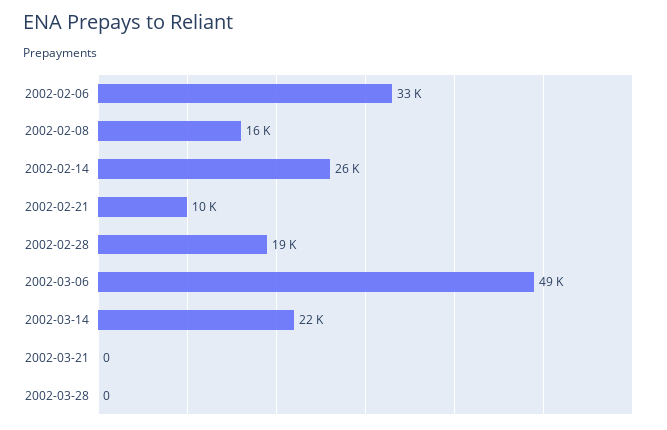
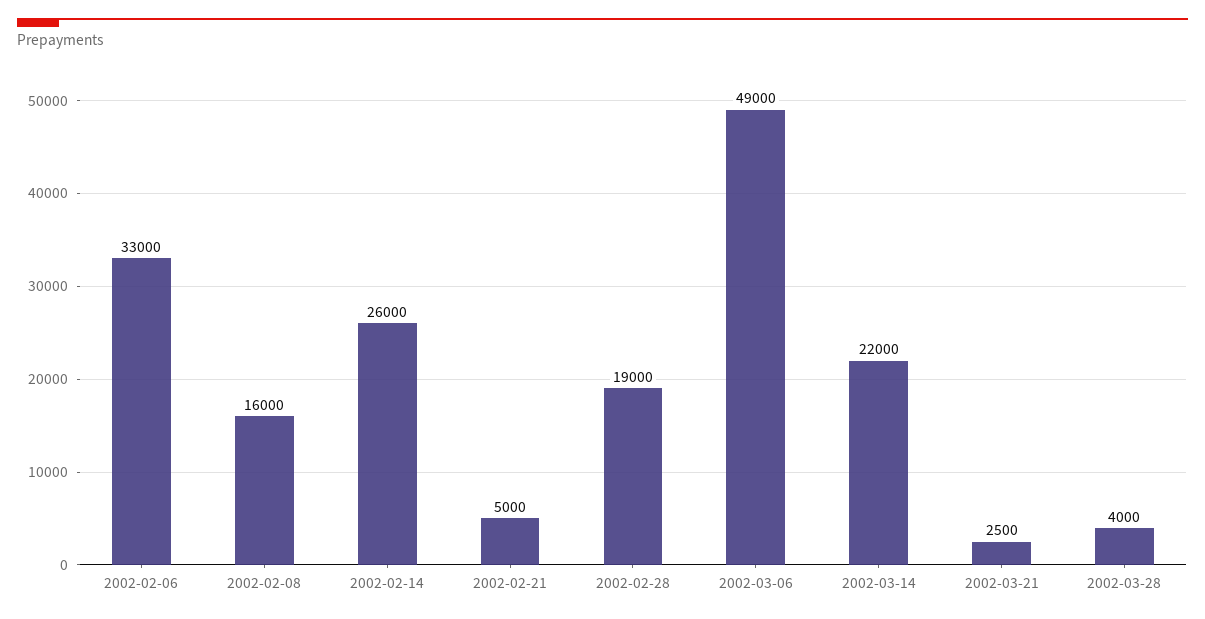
2002-02-21: 10000 -> 5000
2002-03-21: 0 -> 2500
2002-03-28: 0 -> 4000

